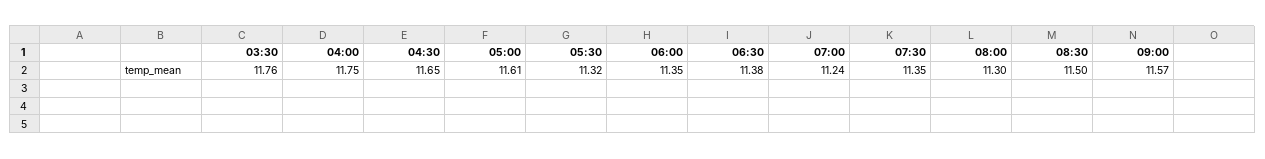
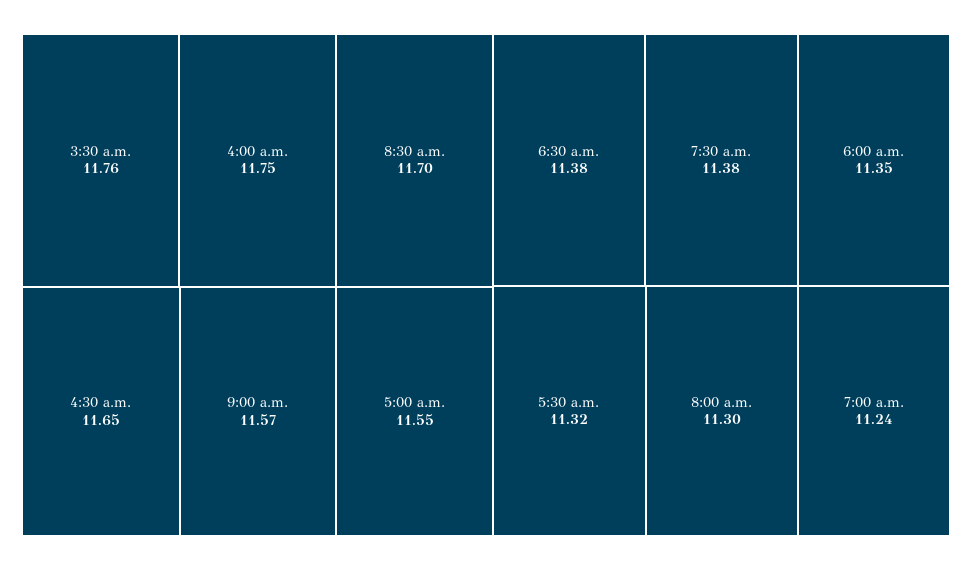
05:00: 11.61 -> 11.55
07:30: 11.35 -> 11.38
08:30: 11.5 -> 11.7

